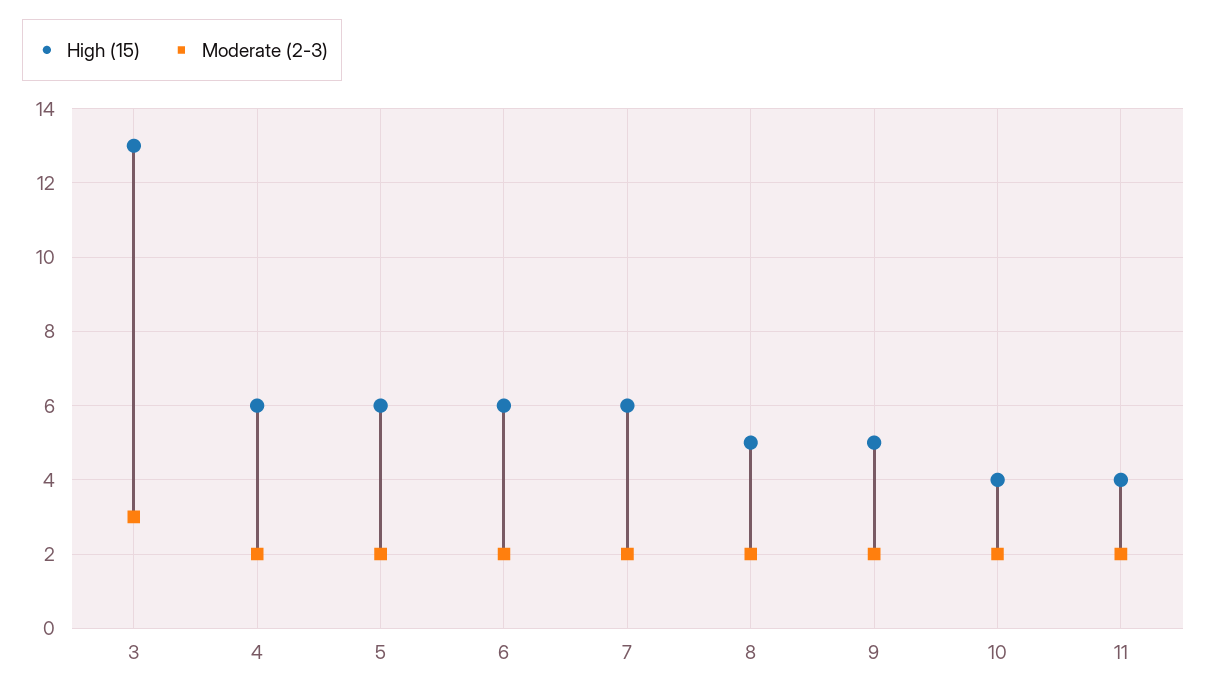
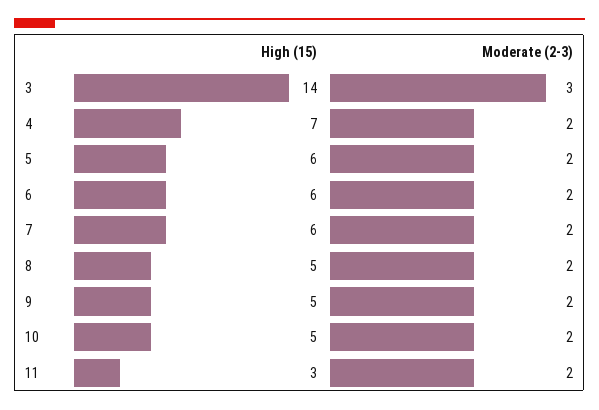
High (15), 3: 13 -> 14
High (15), 4: 6 -> 7
High (15), 10: 4 -> 5
High (15), 11: 4 -> 3

